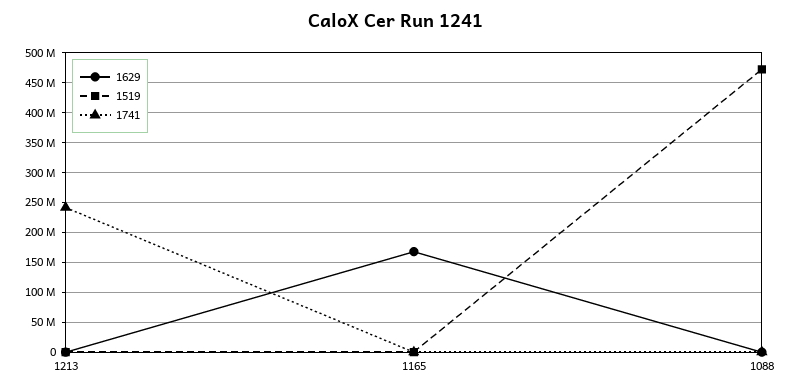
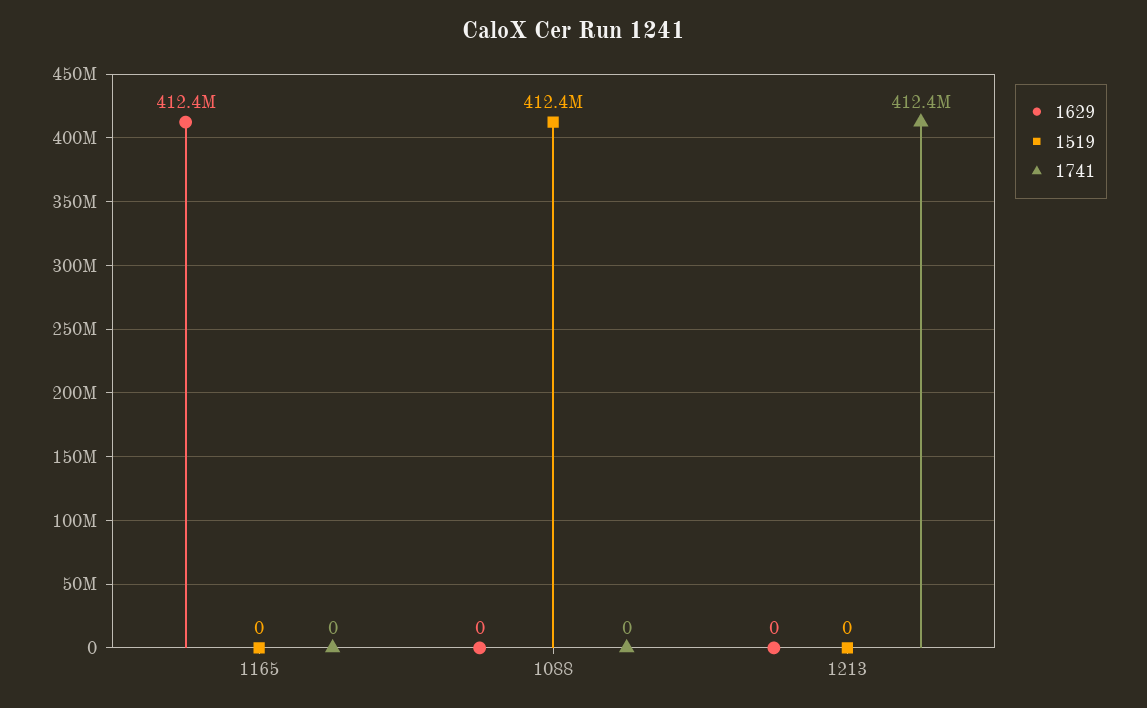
1741, 1213: 250000000 -> 412400000
1629, 1165: 175000000 -> 412400000
1519, 1088: 475000000 -> 412400000

